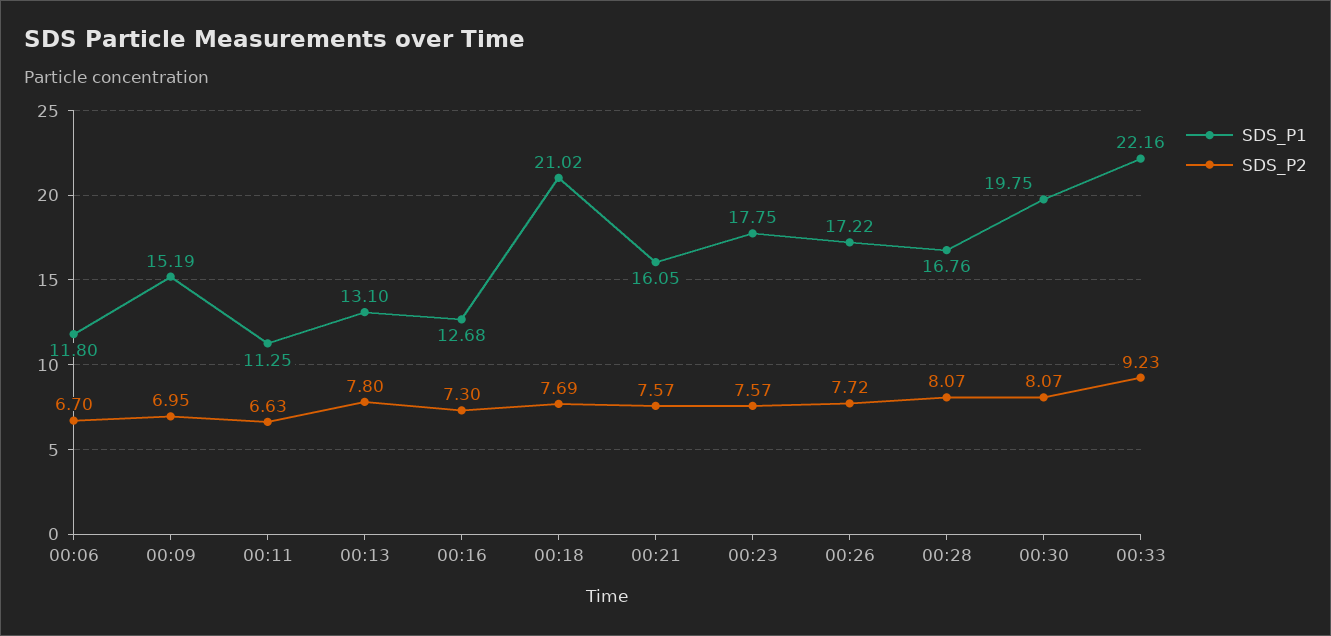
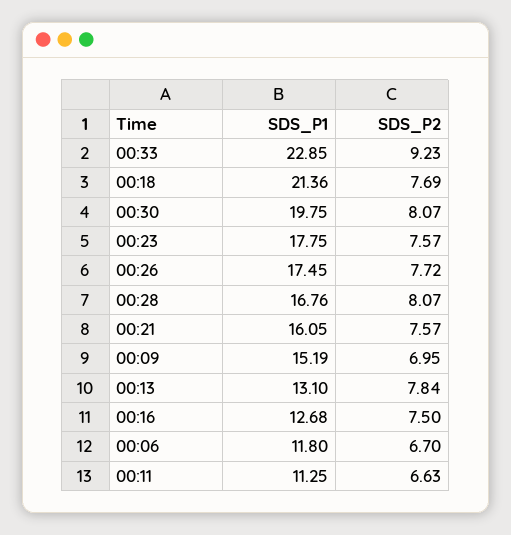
SDS_P2, 00:13: 7.8 -> 7.84
SDS_P2, 00:16: 7.3 -> 7.5
SDS_P1, 00:18: 21.02 -> 21.36
SDS_P1, 00:26: 17.22 -> 17.45
SDS_P1, 00:33: 22.16 -> 22.85

